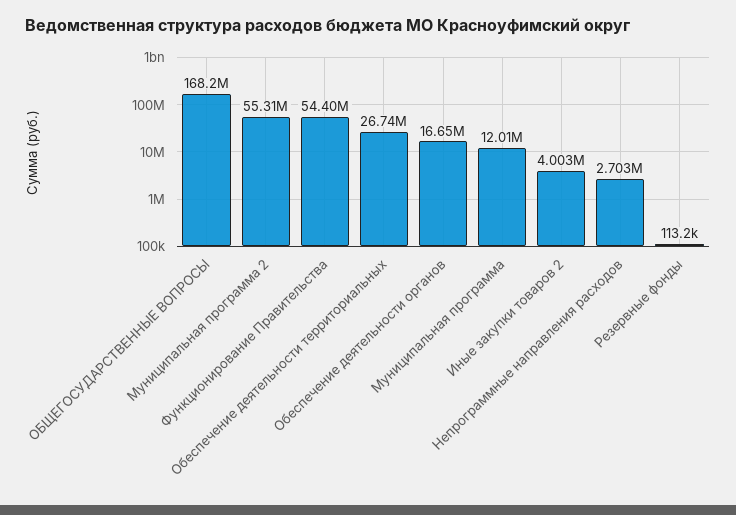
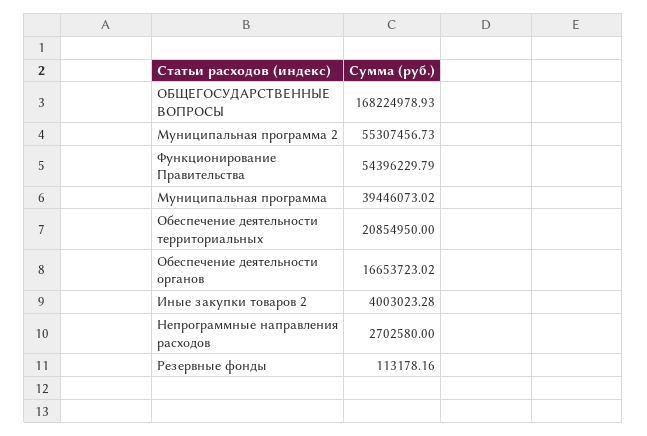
Обеспечение деятельности территориальных: 26740000 -> 20854950
Муниципальная программа: 12010000 -> 39446073.02

